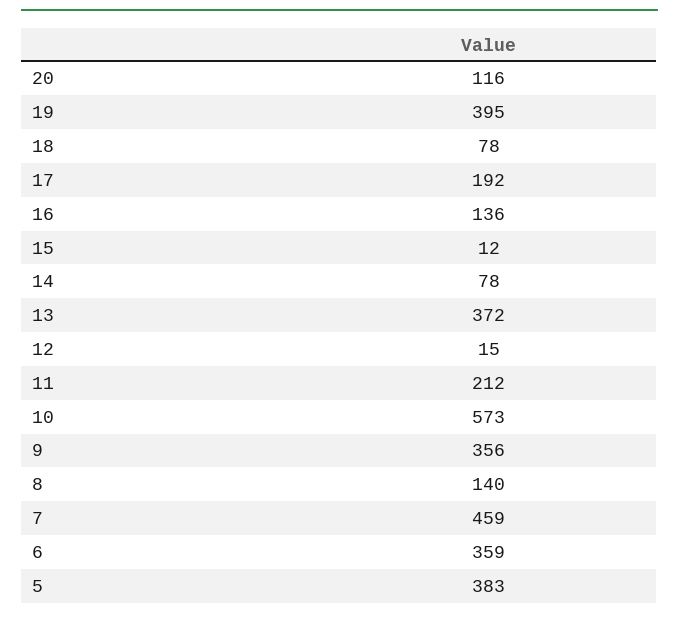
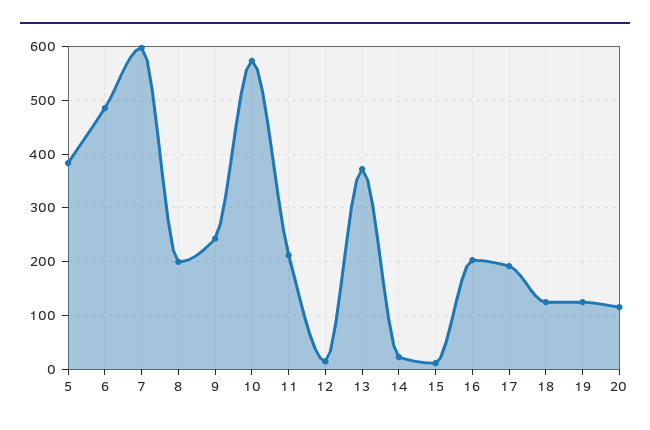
19: 395 -> 120
18: 78 -> 120
16: 136 -> 200
14: 78 -> 20
9: 356 -> 240
8: 140 -> 200
7: 459 -> 600
6: 359 -> 480

